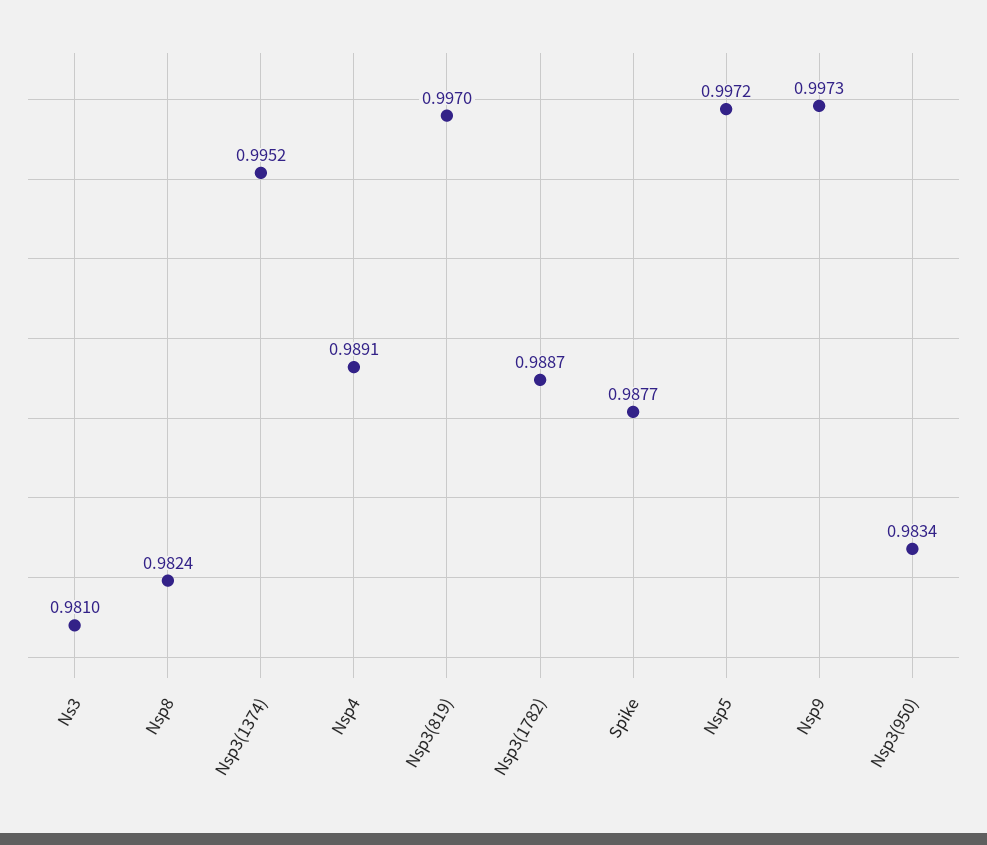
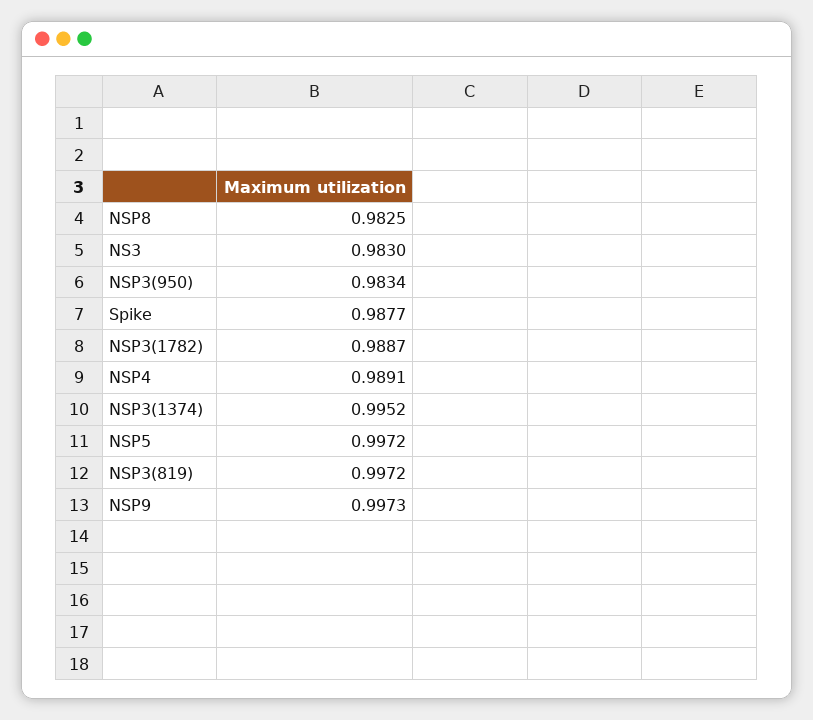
Ns3: 0.981 -> 0.983
Nsp8: 0.9824 -> 0.9825
Nsp3(819): 0.997 -> 0.9972

